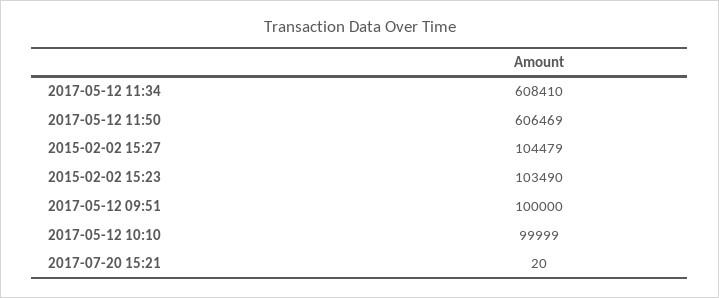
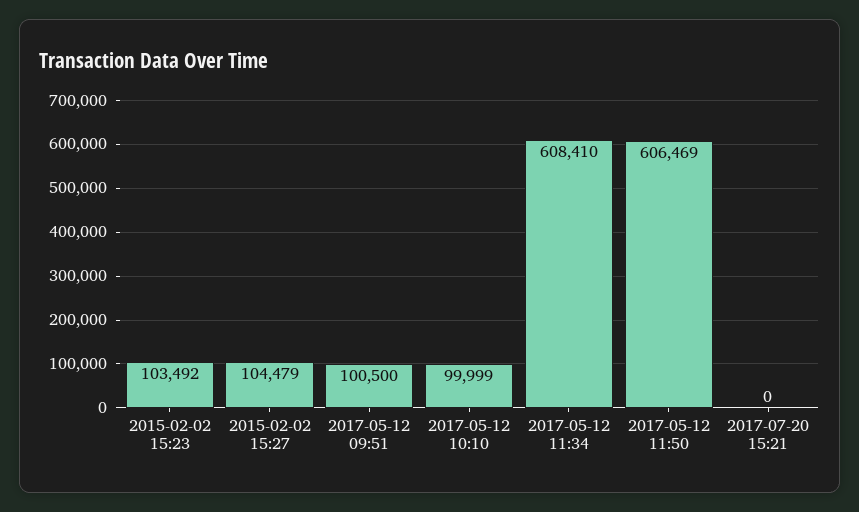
2015-02-02 15:23: 103490 -> 103492
2017-05-12 09:51: 100000 -> 100500
2017-07-20 15:21: 20 -> 0

